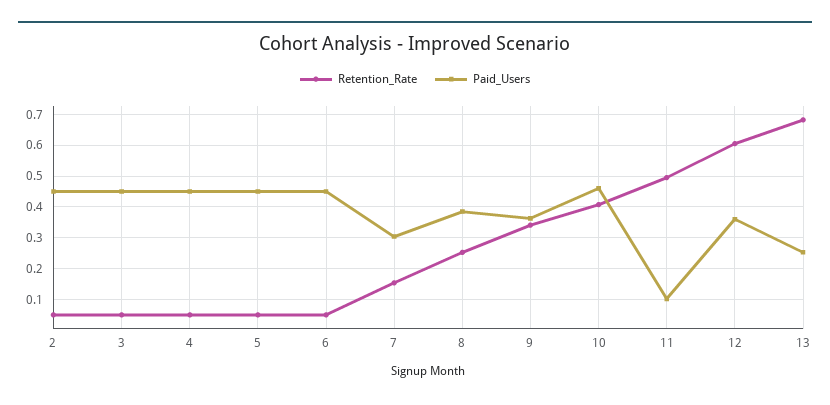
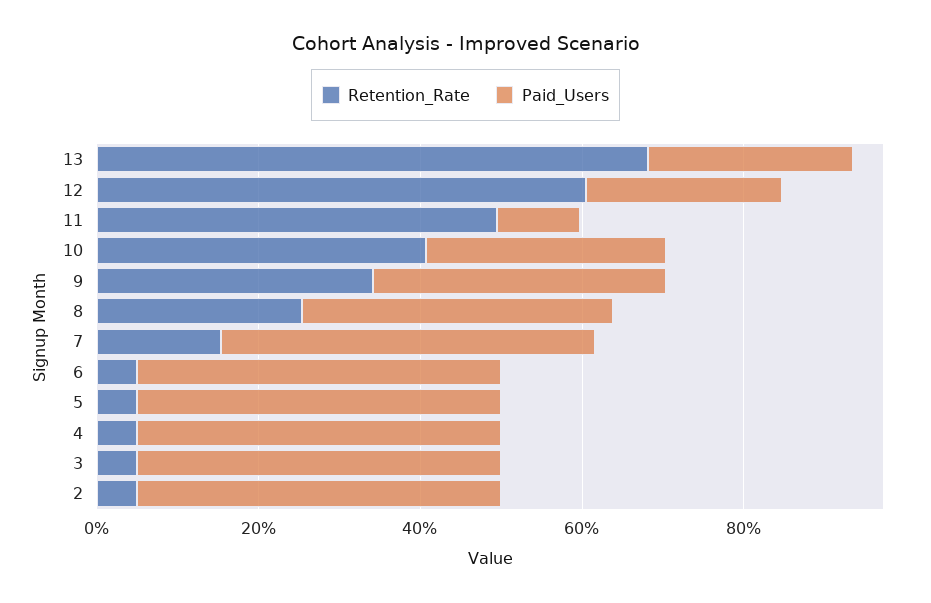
Paid_Users, 7: 0.3 -> 0.45
Paid_Users, 10: 0.46 -> 0.3
Paid_Users, 12: 0.36 -> 0.25

